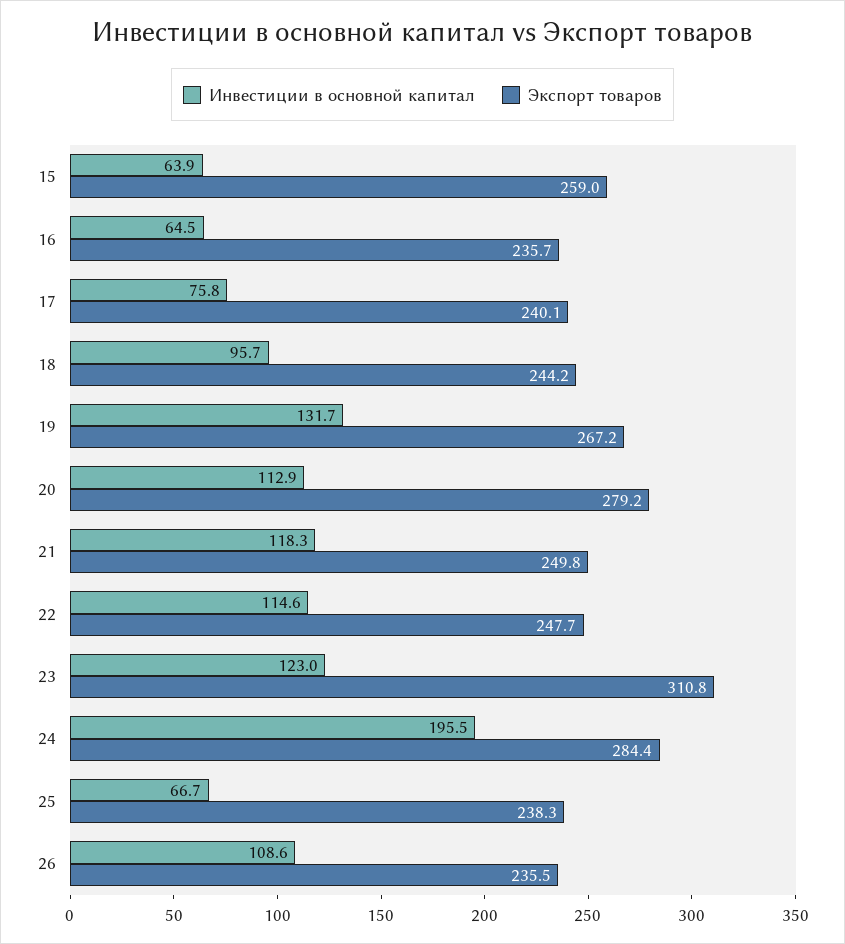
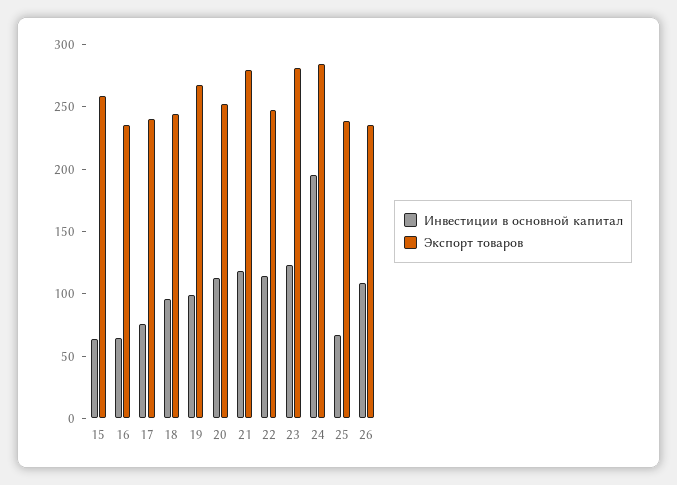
Инвестиции в основной капитал, 19: 131.7 -> 100
Экспорт товаров, 20: 279.2 -> 250
Экспорт товаров, 21: 249.8 -> 280
Экспорт товаров, 23: 310.8 -> 280

